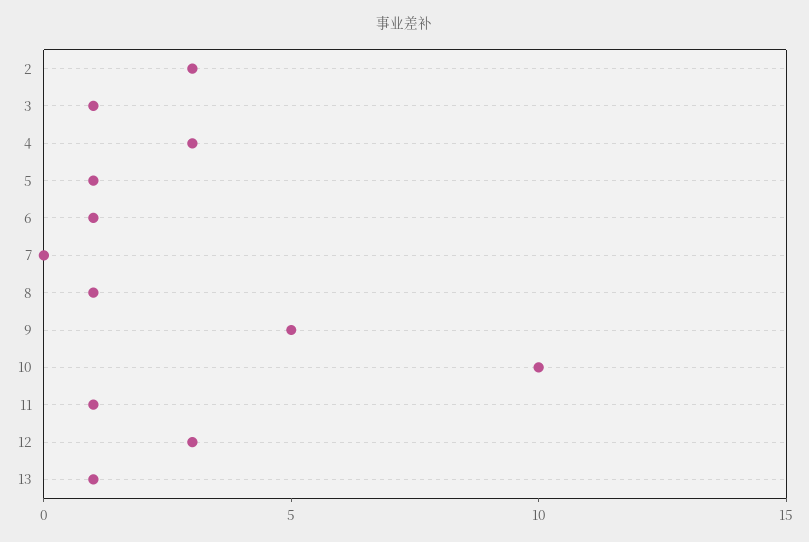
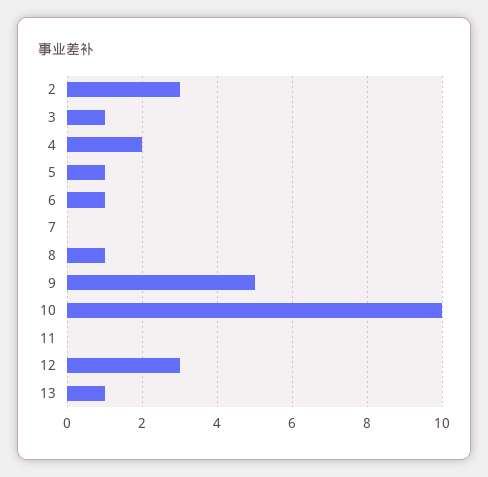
4: 3 -> 2
11: 1 -> 0

